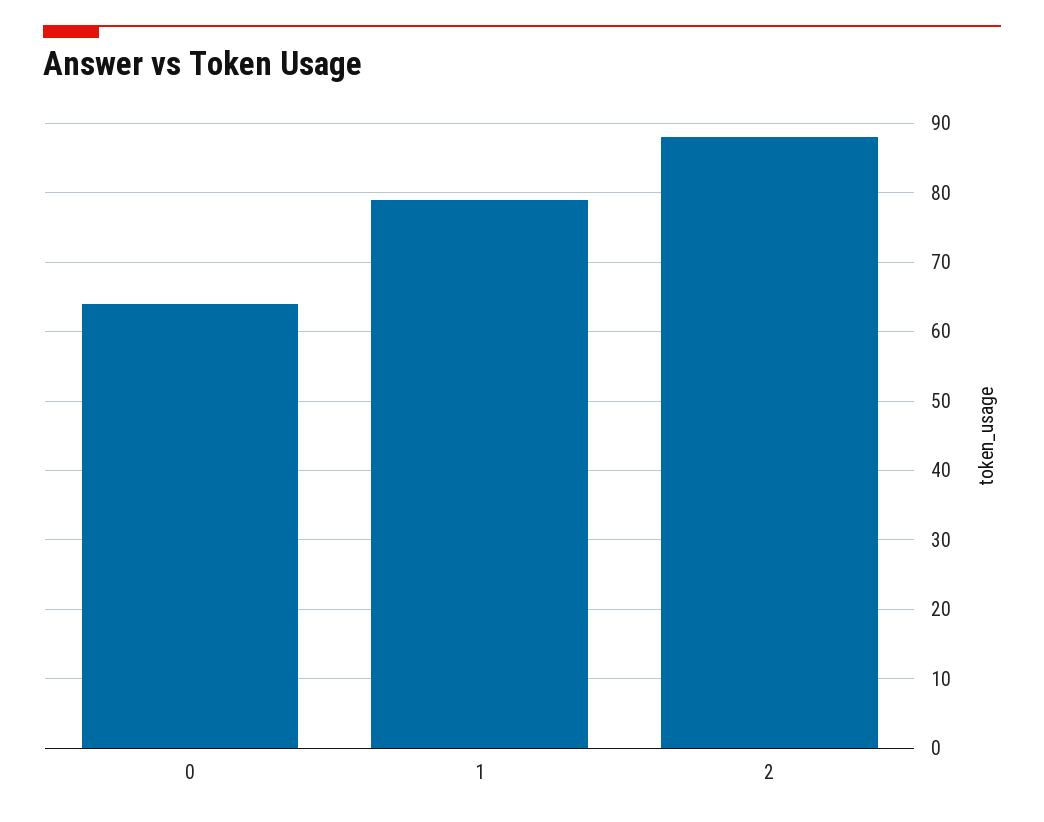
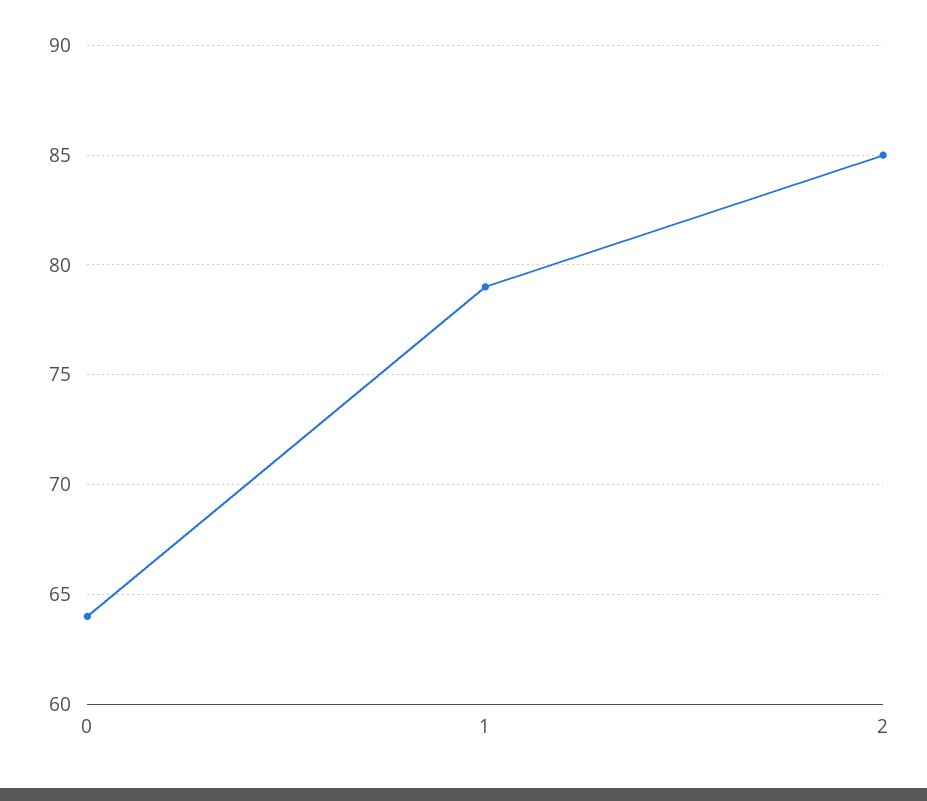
2: 88 -> 85

